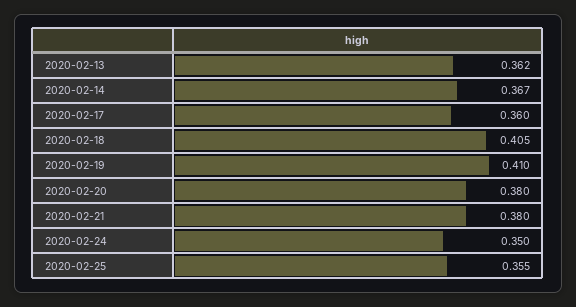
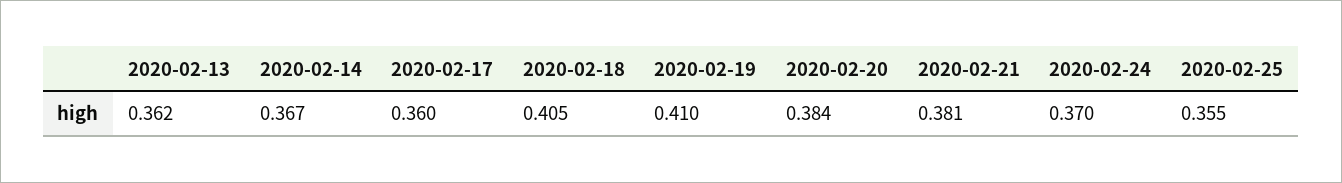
2020-02-20: 0.38 -> 0.384
2020-02-21: 0.38 -> 0.381
2020-02-24: 0.35 -> 0.37

